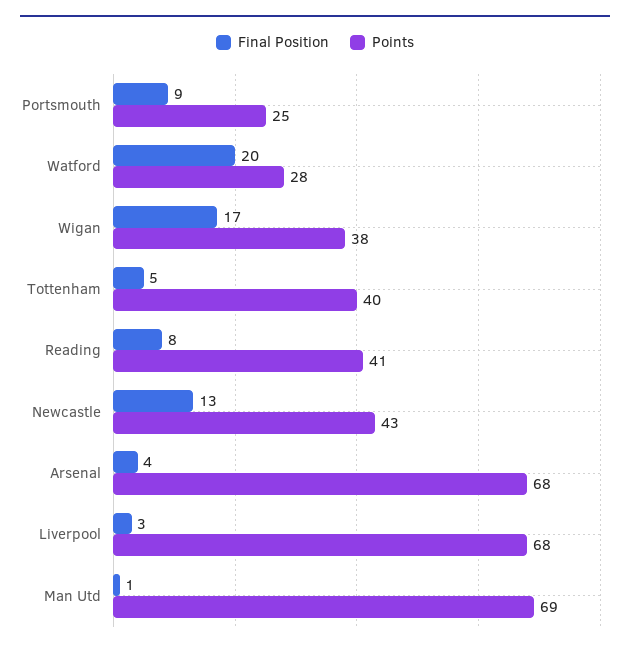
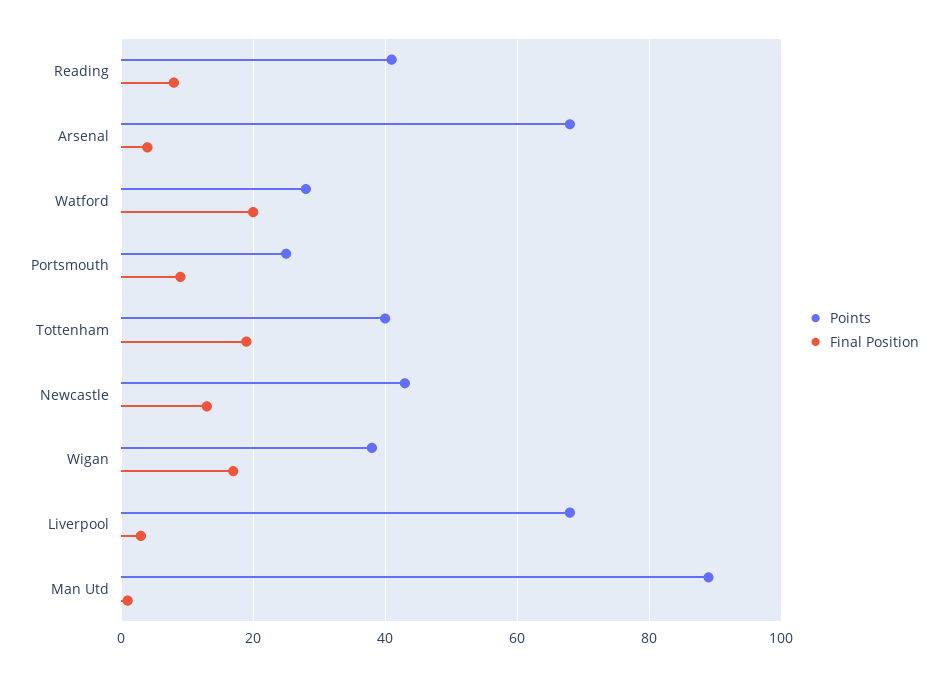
Final Position, Tottenham: 5 -> 20
Points, Man Utd: 69 -> 90

